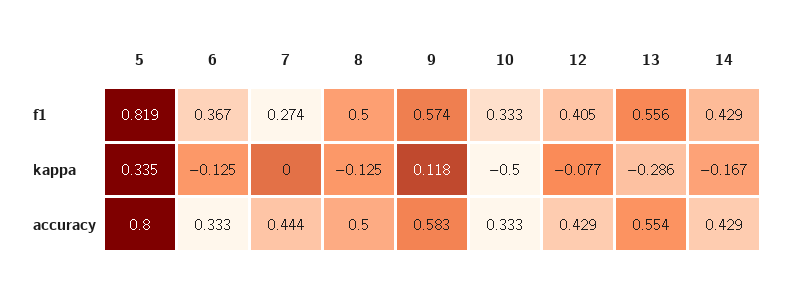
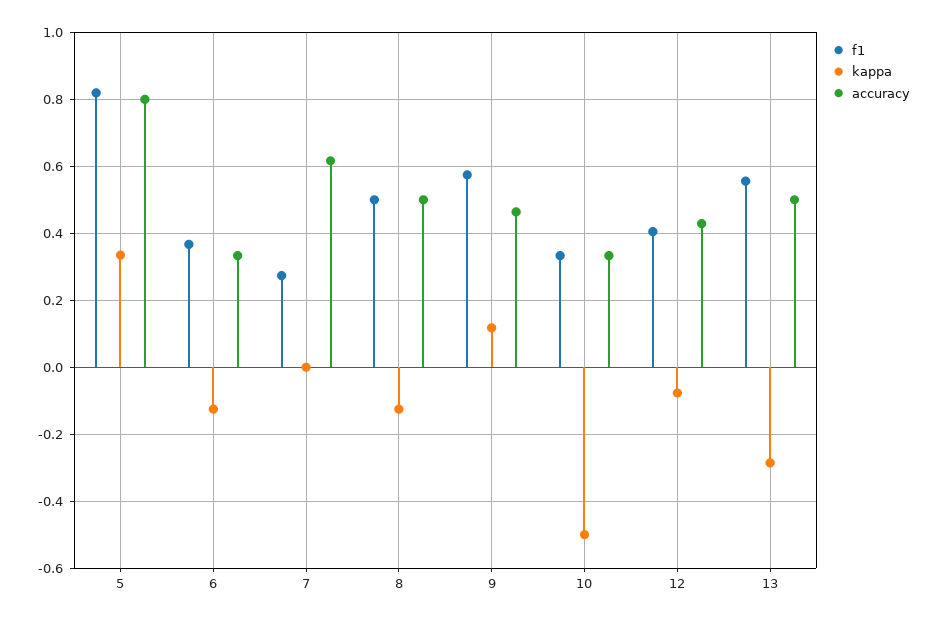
f1, 14: 0.429 -> none
kappa, 14: -0.167 -> none
accuracy, 7: 0.444 -> 0.62
accuracy, 9: 0.583 -> 0.46
accuracy, 13: 0.554 -> 0.5
accuracy, 14: 0.429 -> none

